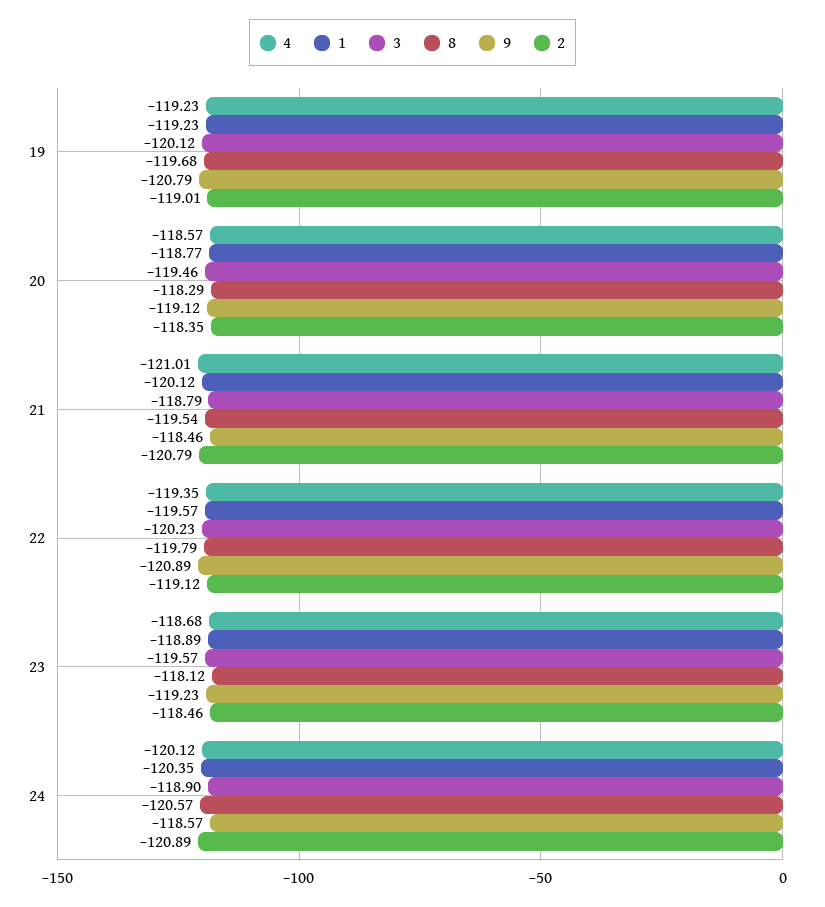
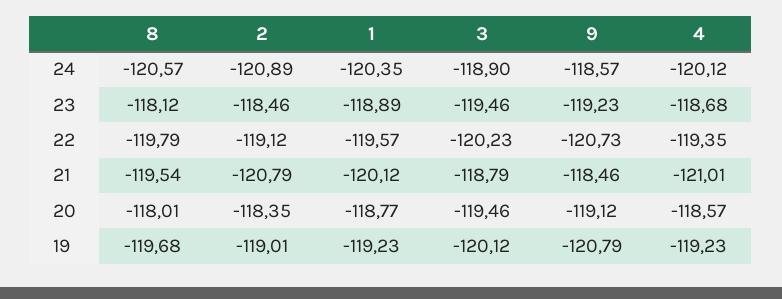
8, 20: -118.29 -> -118.01
9, 22: -120.89 -> -120.73
3, 23: -119.57 -> -119.46

